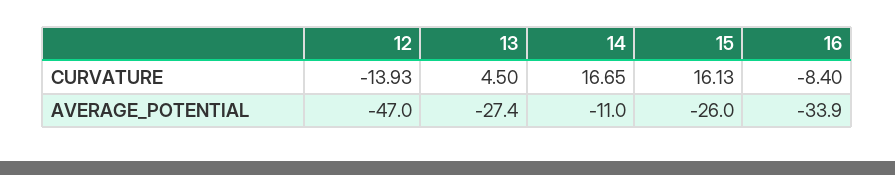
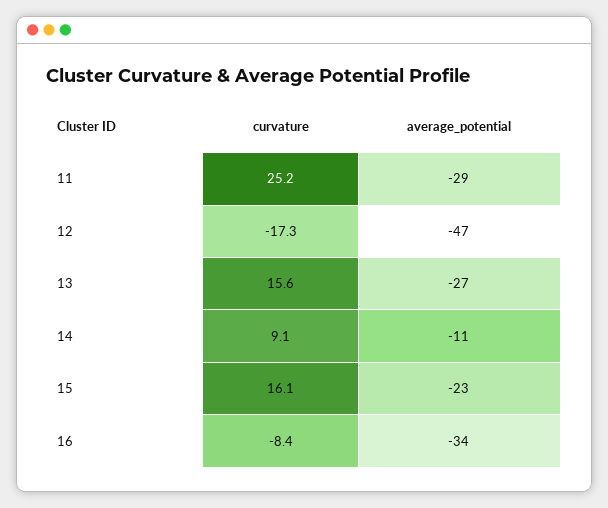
12, CURVATURE: -13.93 -> -17.3
13, CURVATURE: 4.5 -> 15.6
14, CURVATURE: 16.65 -> 9.1
15, AVERAGE_POTENTIAL: -26 -> -23
11, CURVATURE: none -> 25.2
11, AVERAGE_POTENTIAL: none -> -29

